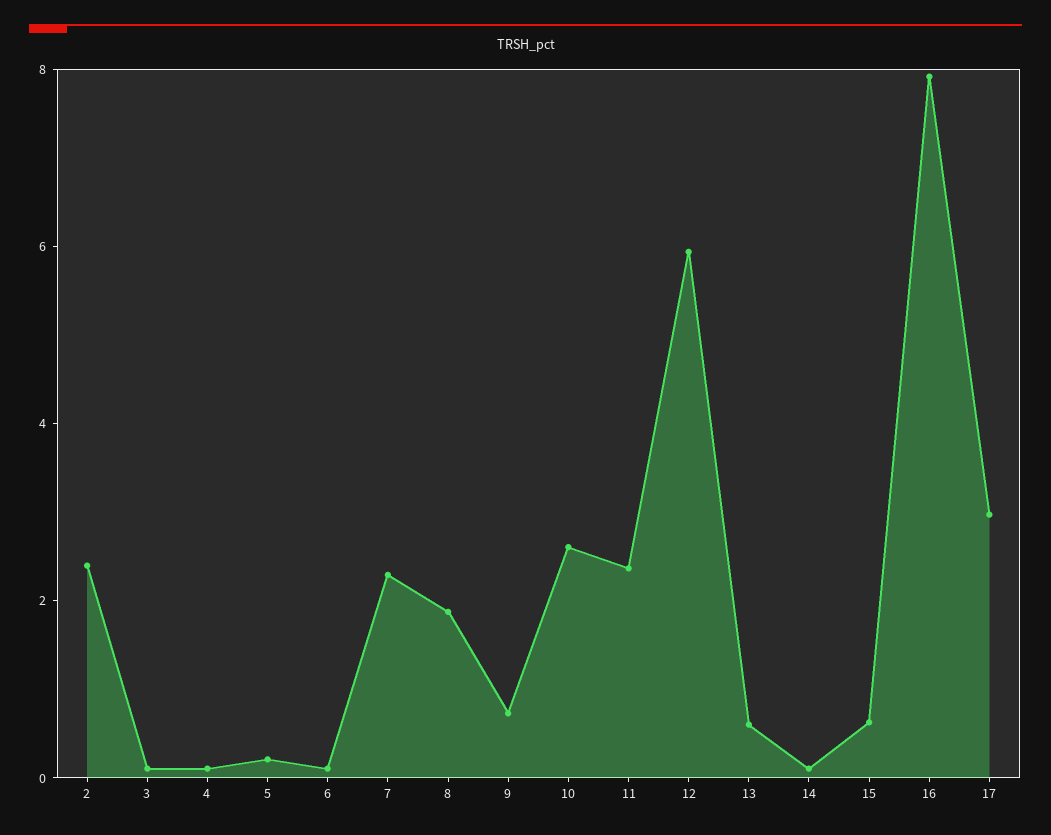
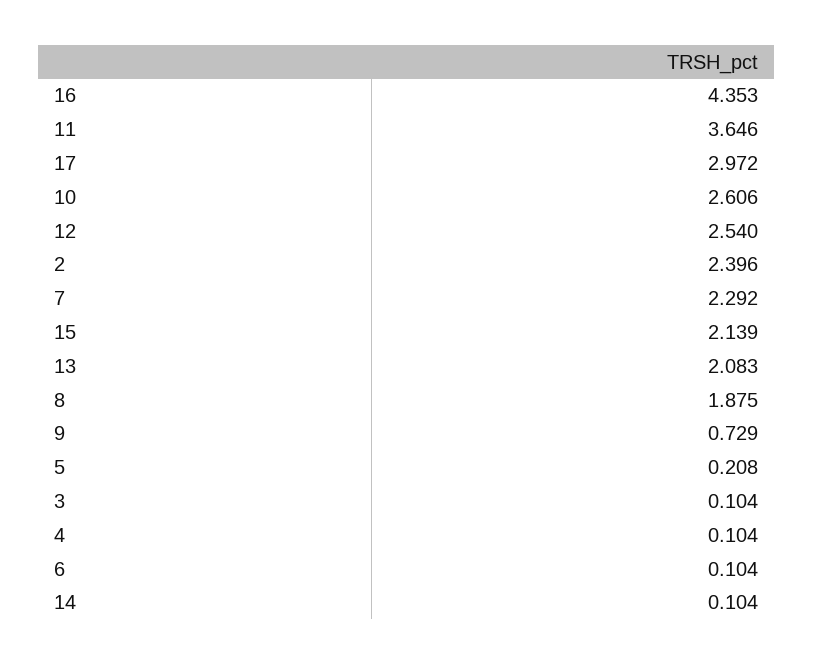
11: 2.5 -> 3.646
12: 6 -> 2.54
13: 0.5 -> 2.083
15: 0.5 -> 2.139
16: 8 -> 4.353

